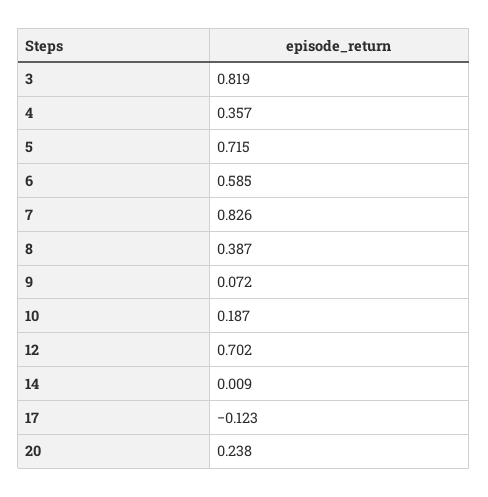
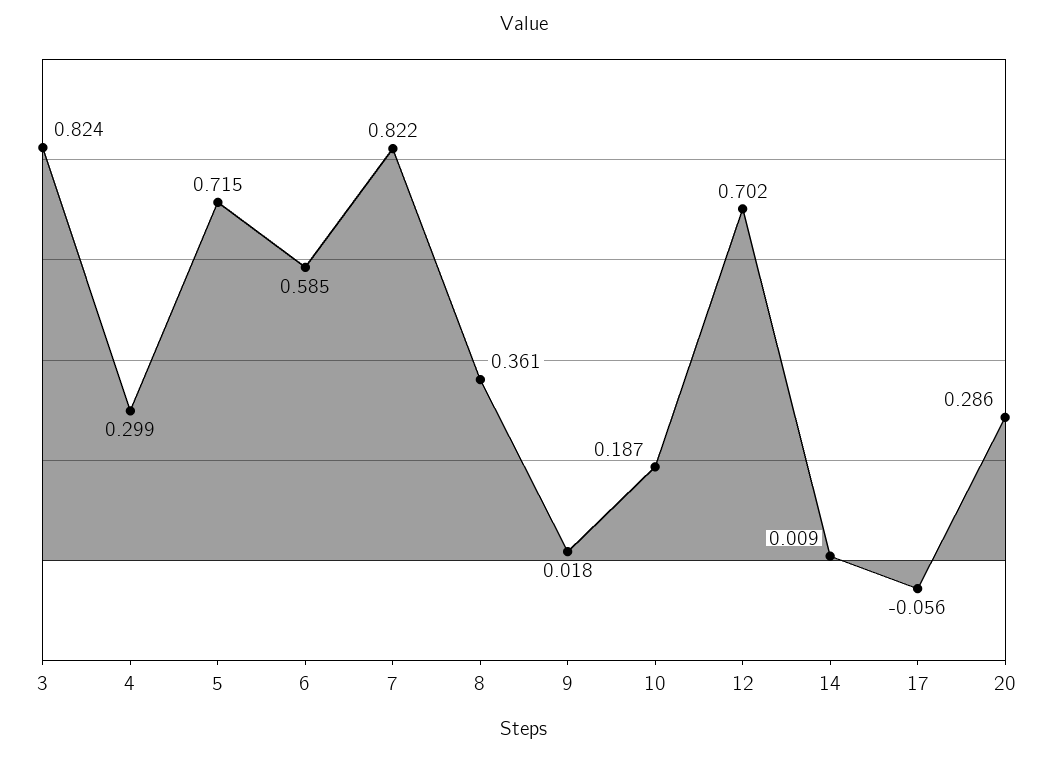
3: 0.819 -> 0.824
4: 0.357 -> 0.299
7: 0.826 -> 0.822
8: 0.387 -> 0.361
9: 0.072 -> 0.018
17: -0.123 -> -0.056
20: 0.238 -> 0.286

